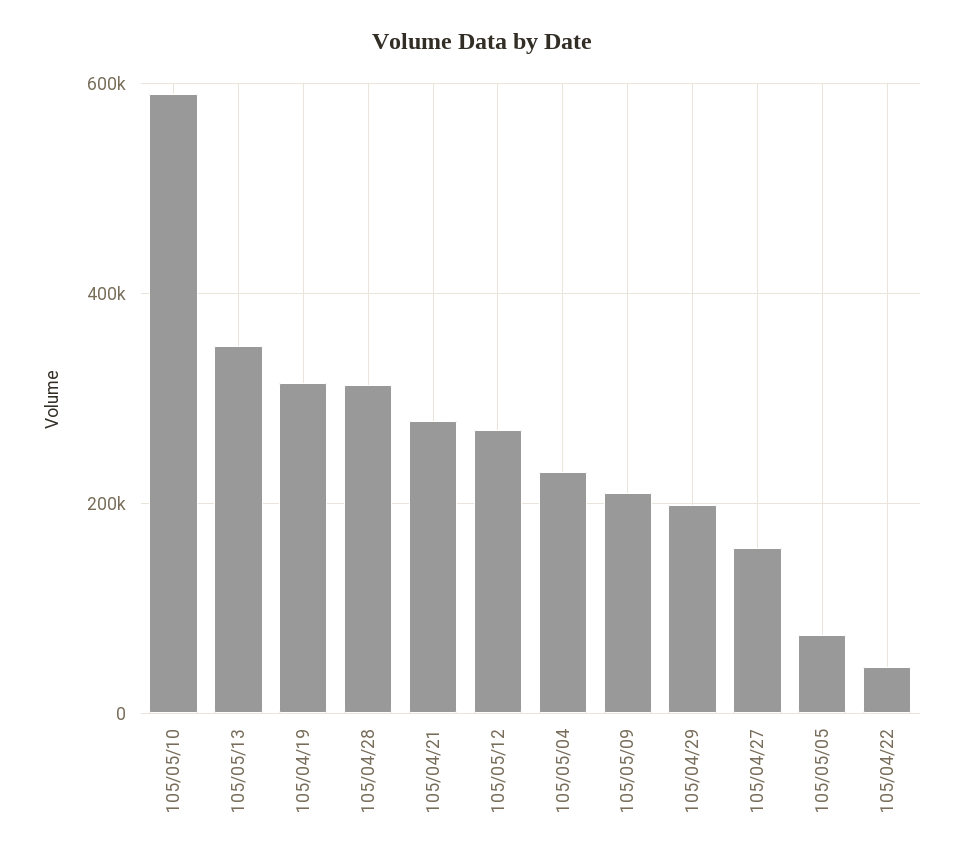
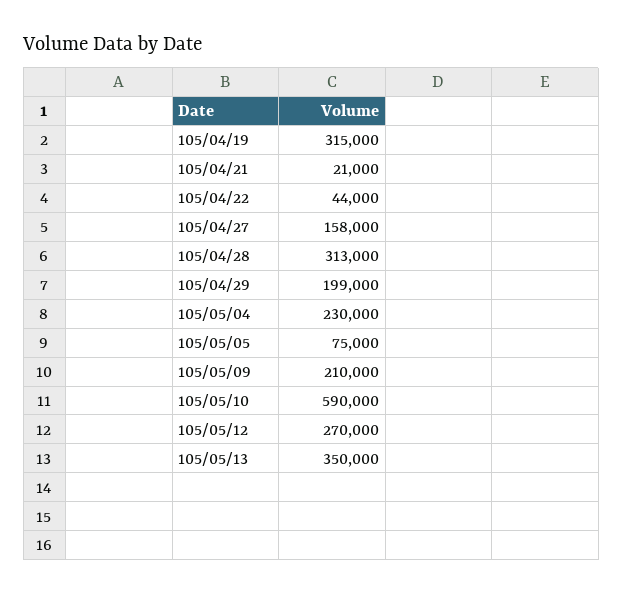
105/04/21: 280000 -> 21000

